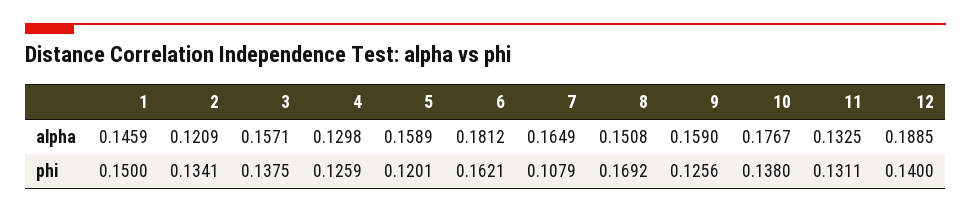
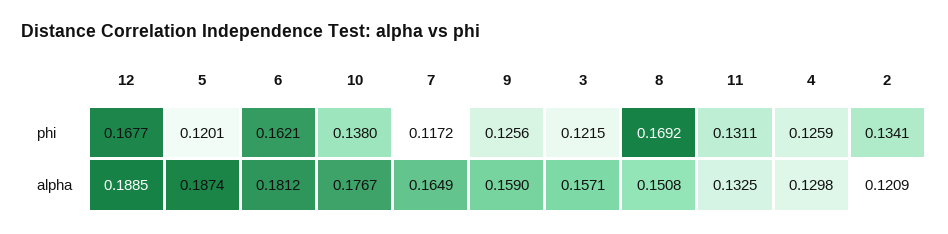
1, alpha: 0.1459 -> none
5, alpha: 0.1589 -> 0.1874
1, phi: 0.15 -> none
3, phi: 0.1375 -> 0.1215
7, phi: 0.1079 -> 0.1172
12, phi: 0.14 -> 0.1677

